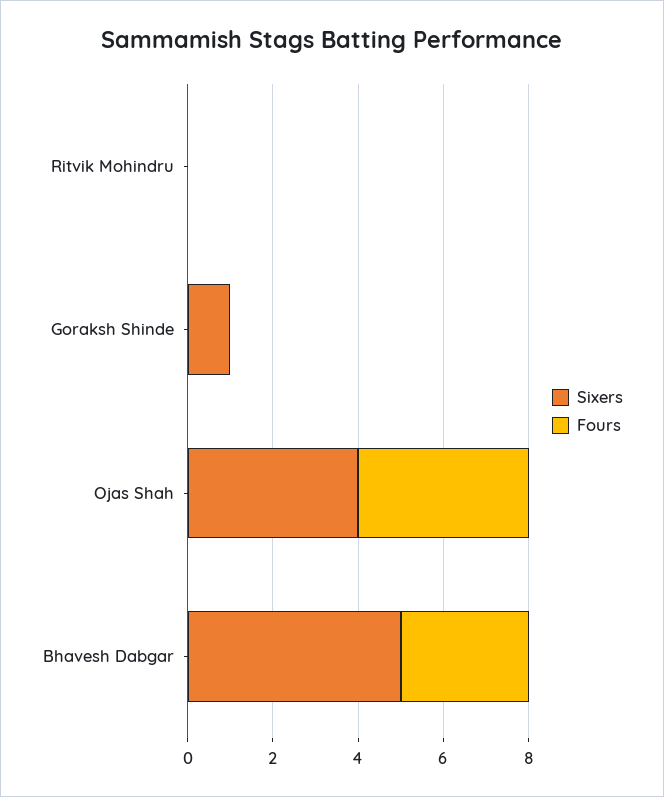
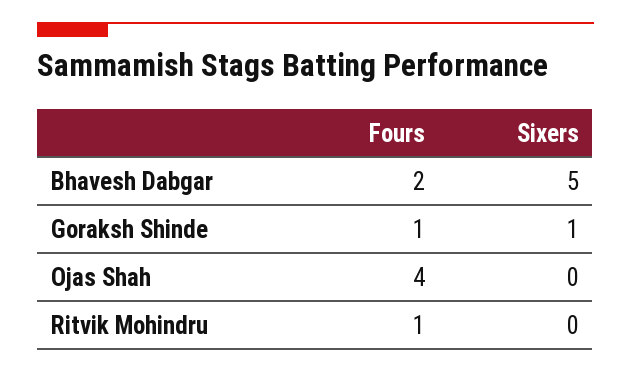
Fours, Ritvik Mohindru: 0 -> 1
Fours, Goraksh Shinde: 0 -> 1
Sixers, Ojas Shah: 4 -> 0
Fours, Bhavesh Dabgar: 3 -> 2

